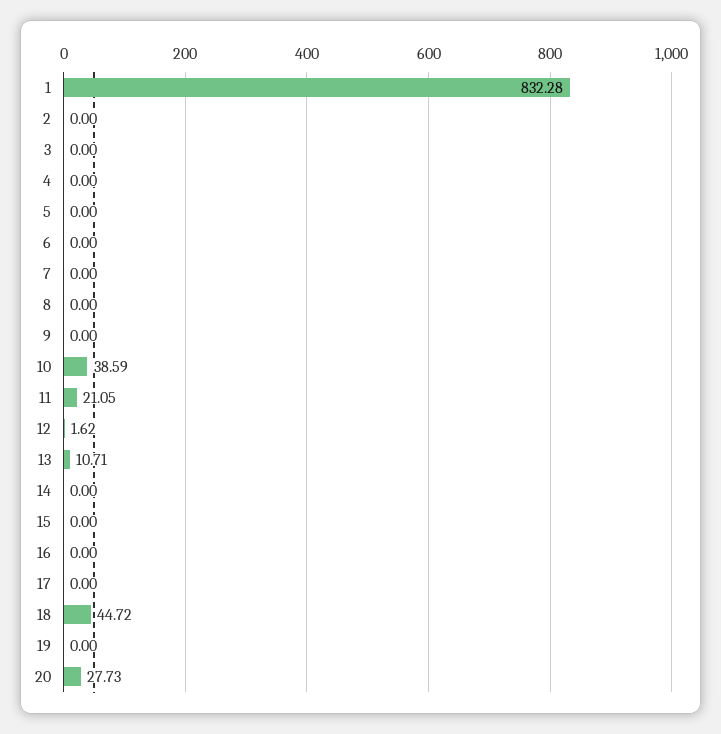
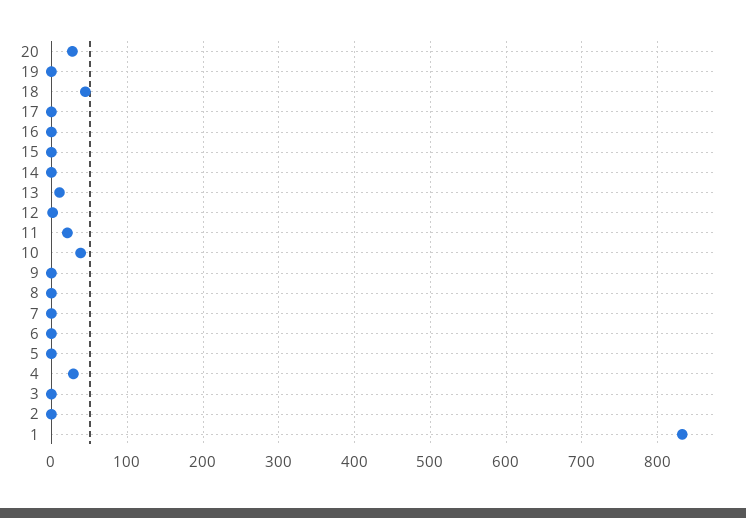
4: 0 -> 30

